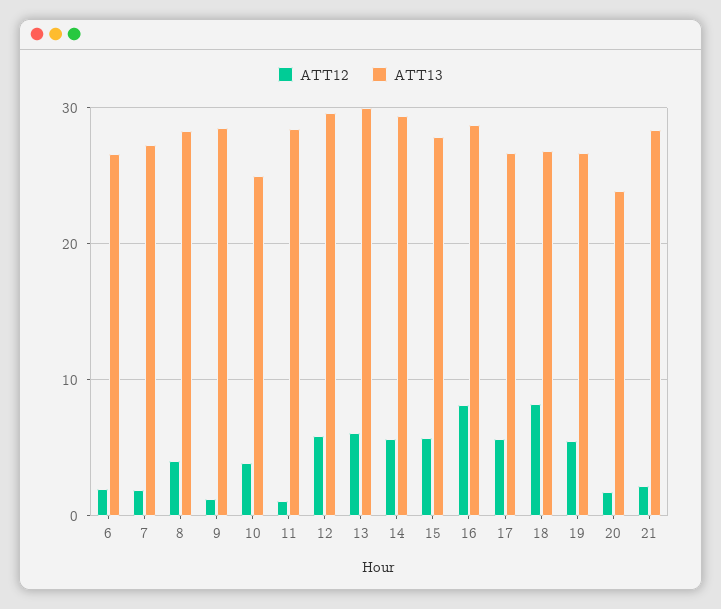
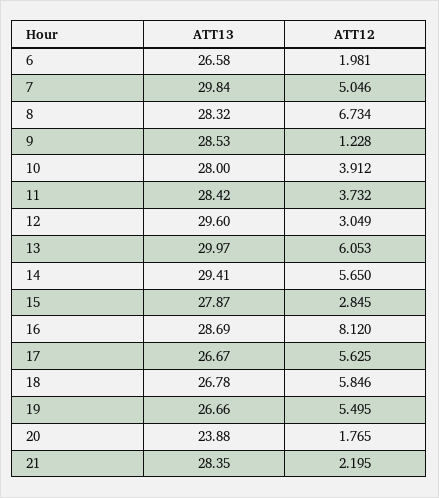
ATT12, 7: 2 -> 5.046
ATT13, 7: 27 -> 29.84
ATT12, 8: 4 -> 6.734
ATT13, 10: 25 -> 28
ATT12, 11: 1 -> 3.732
ATT12, 12: 6 -> 3.049
ATT12, 15: 6 -> 2.845
ATT12, 18: 8 -> 5.846

